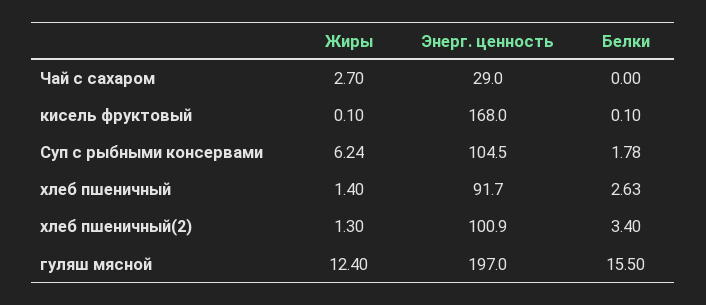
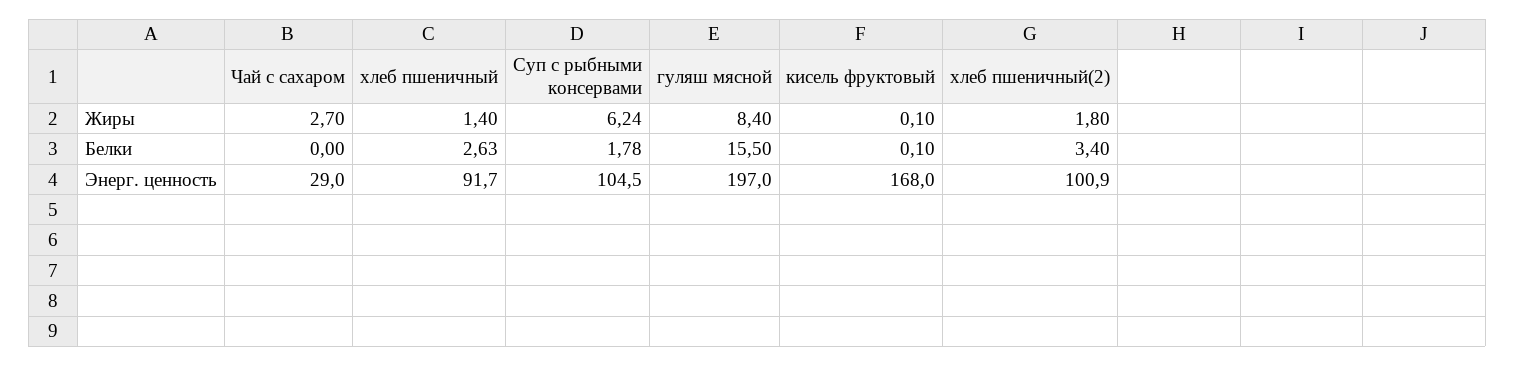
Жиры, хлеб пшеничный(2): 1.3 -> 1.8
Жиры, гуляш мясной: 12.4 -> 8.4

